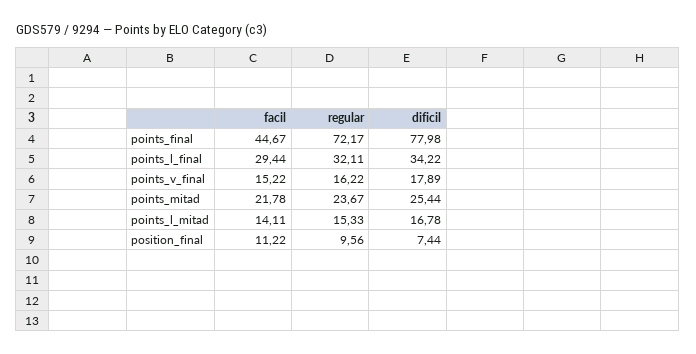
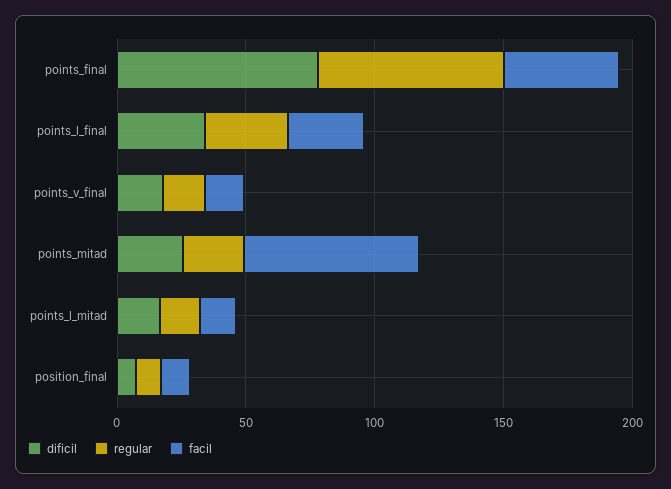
facil, points_mitad: 21.78 -> 70

